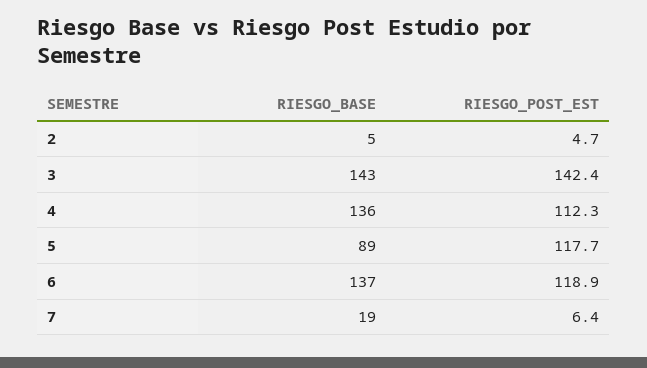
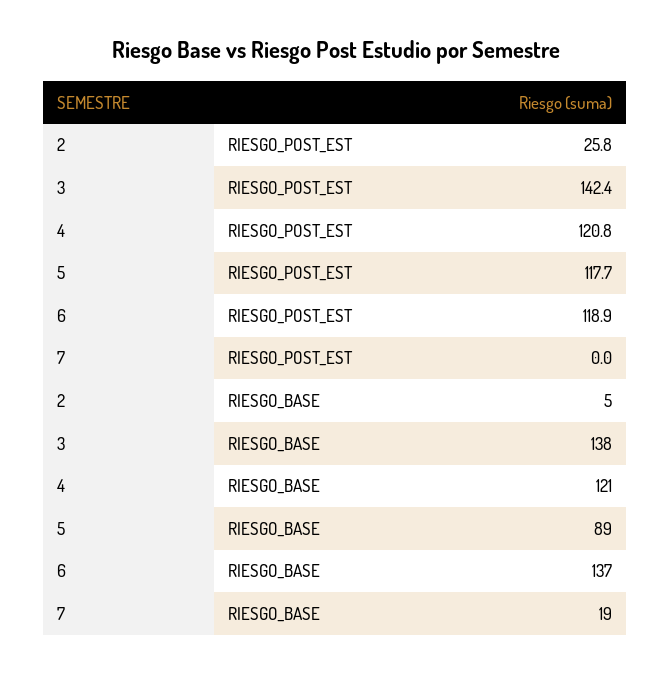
RIESGO_POST_EST, 2: 4.7 -> 25.8
RIESGO_BASE, 3: 143 -> 138
RIESGO_BASE, 4: 136 -> 121
RIESGO_POST_EST, 4: 112.3 -> 120.8
RIESGO_POST_EST, 7: 6.4 -> 0

